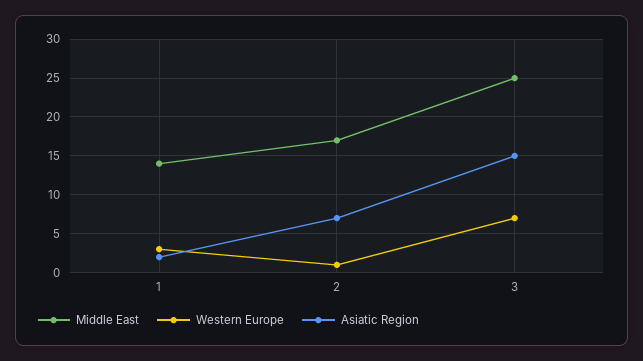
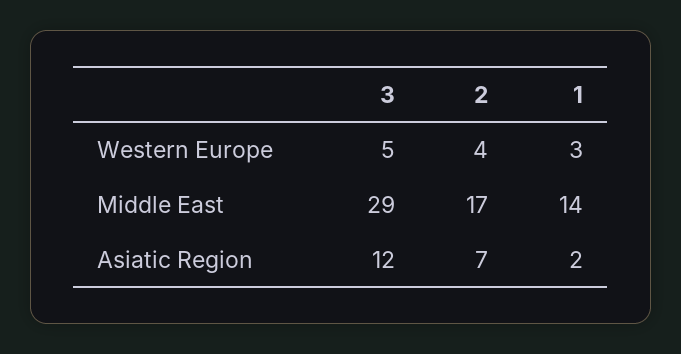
Western Europe, 2: 1 -> 4
Middle East, 3: 25 -> 29
Western Europe, 3: 7 -> 5
Asiatic Region, 3: 15 -> 12

